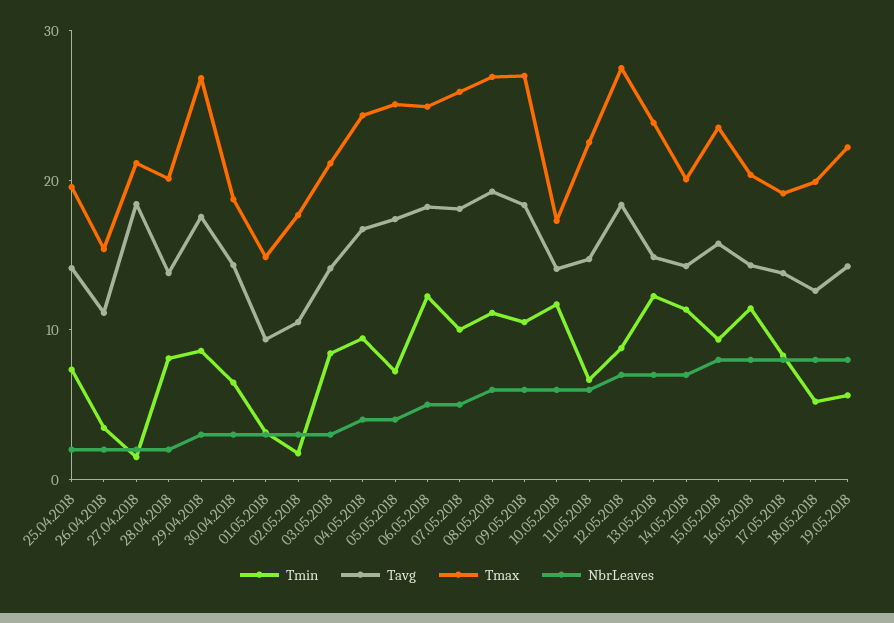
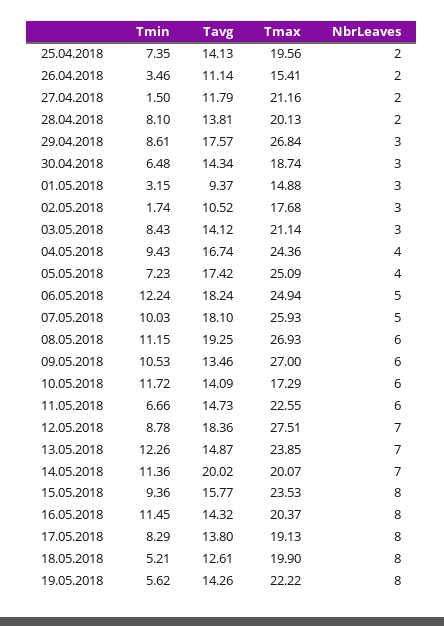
Tavg, 27.04.2018: 18 -> 11.79
Tavg, 09.05.2018: 18 -> 13.46
Tavg, 14.05.2018: 14 -> 20.02

